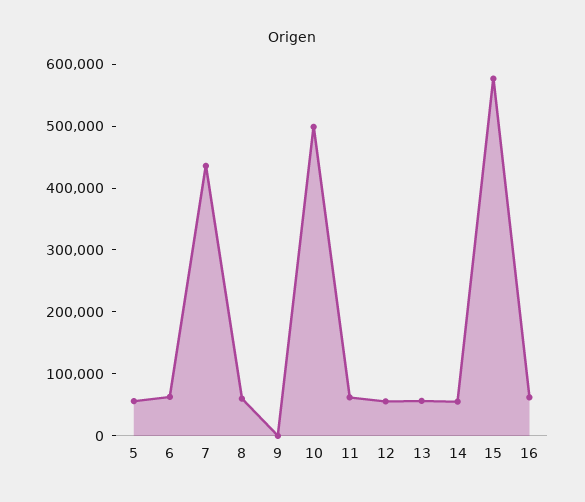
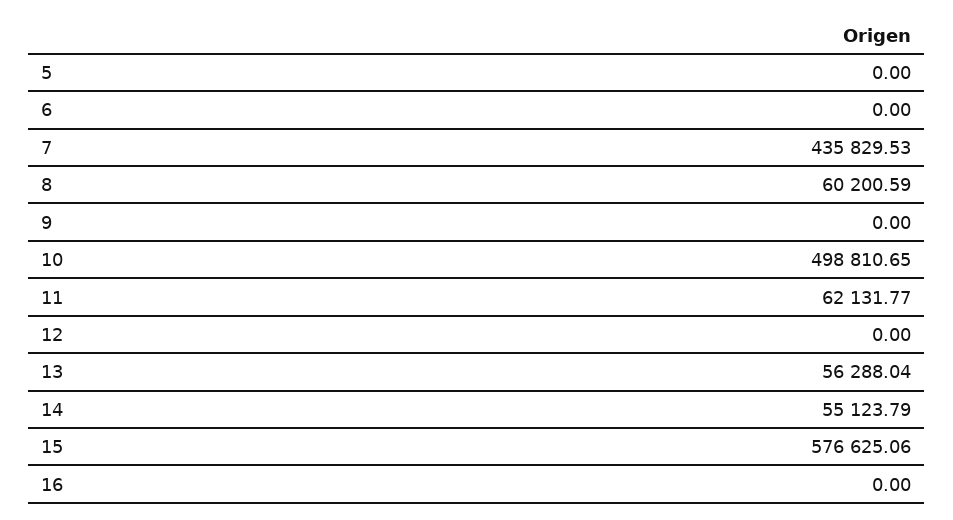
5: 60000 -> 0
6: 60000 -> 0
12: 60000 -> 0
16: 60000 -> 0

